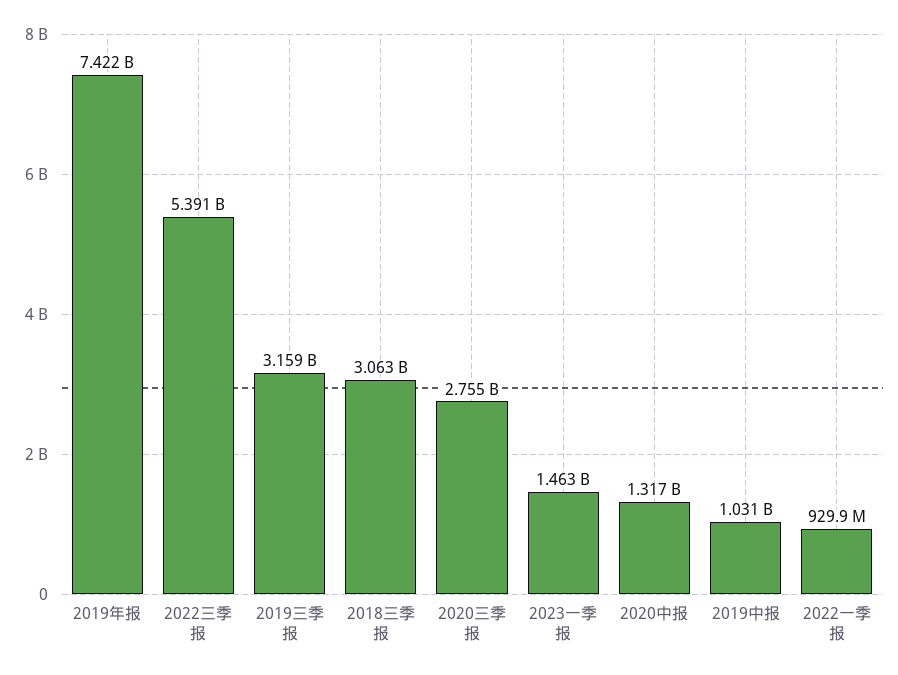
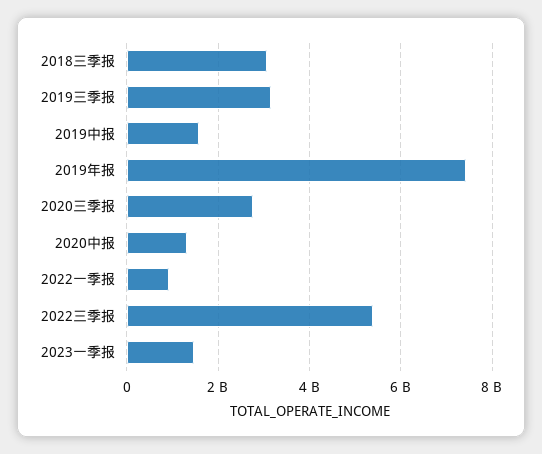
2019中报: 1031000000 -> 1600000000

